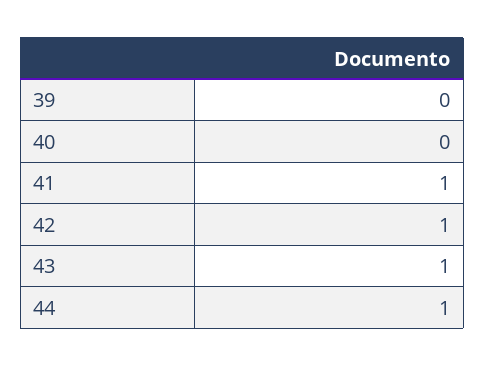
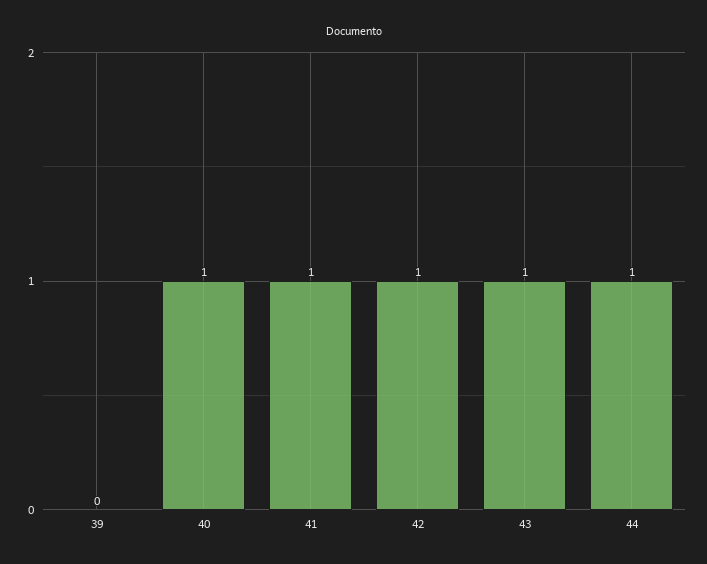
40: 0 -> 1

